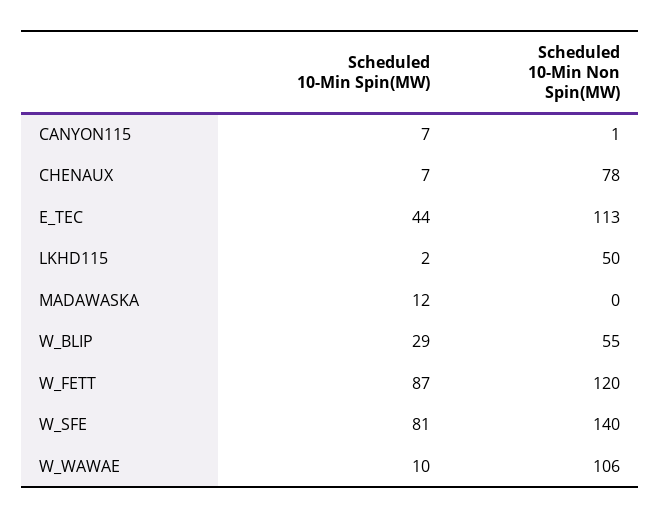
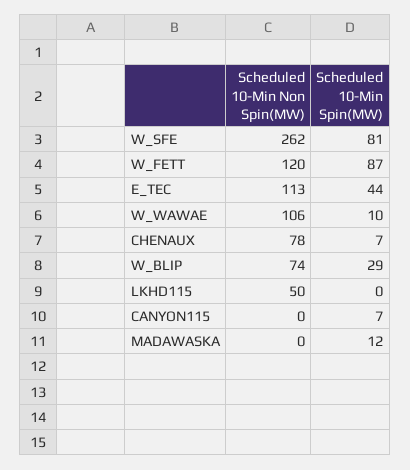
Scheduled 10-Min Non Spin(MW), CANYON115: 1 -> 0
Scheduled 10-Min Spin(MW), LKHD115: 2 -> 0
Scheduled 10-Min Non Spin(MW), W_BLIP: 55 -> 74
Scheduled 10-Min Non Spin(MW), W_SFE: 140 -> 262

